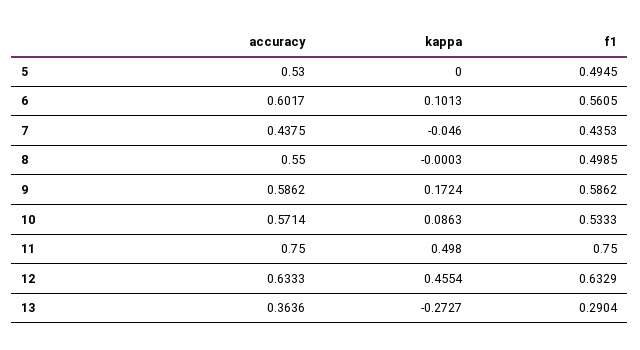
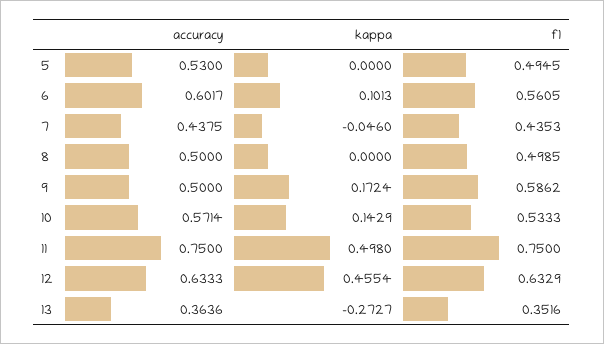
accuracy, 8: 0.55 -> 0.5
kappa, 8: -0.0003 -> 0
accuracy, 9: 0.5862 -> 0.5
kappa, 10: 0.0863 -> 0.1429
f1, 13: 0.2904 -> 0.3516

